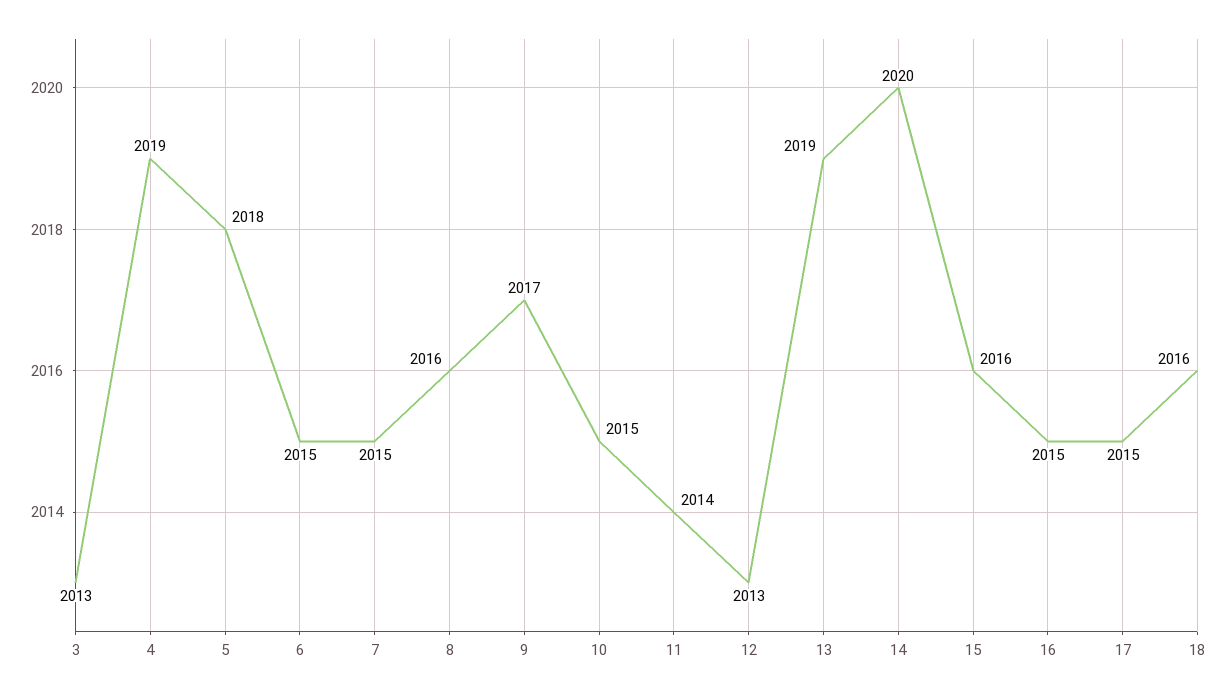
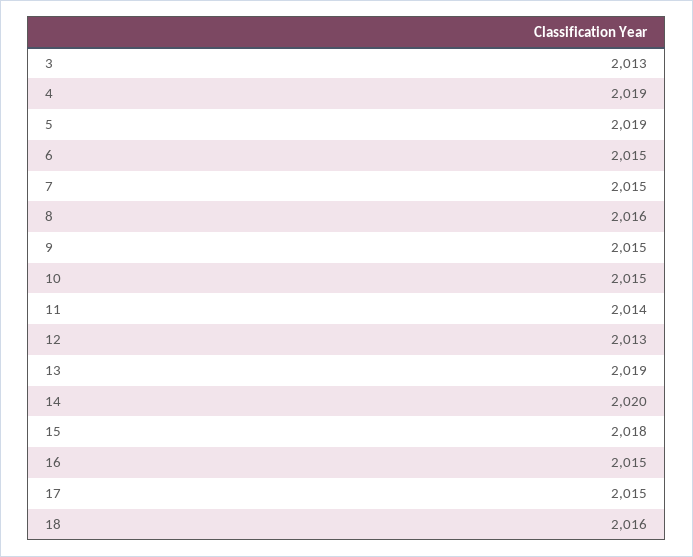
5: 2018 -> 2019
9: 2017 -> 2015
15: 2016 -> 2018

